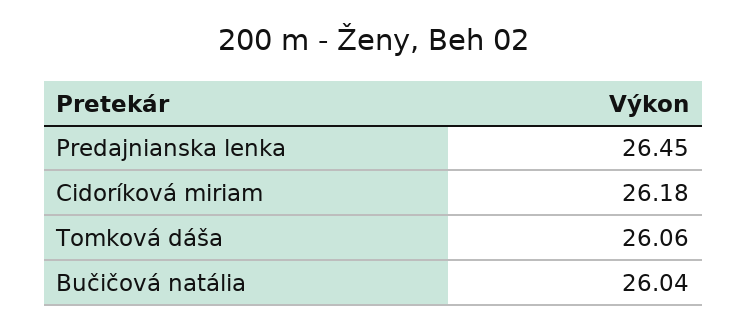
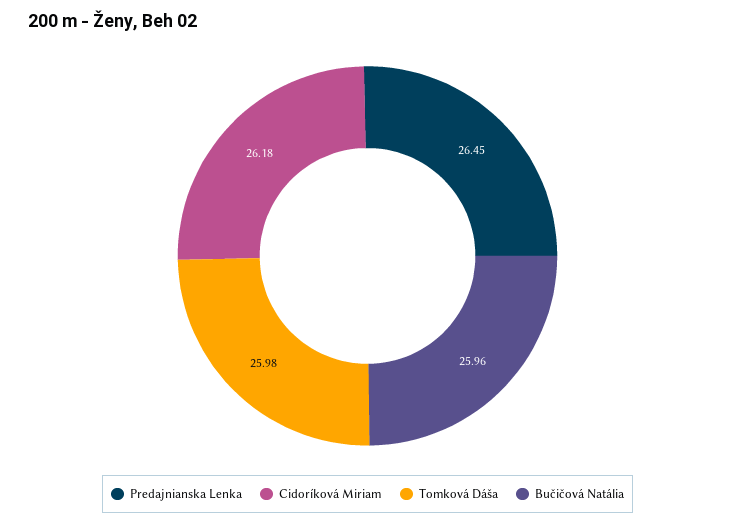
Tomková dáša: 26.06 -> 25.98
Bučičová natália: 26.04 -> 25.96

